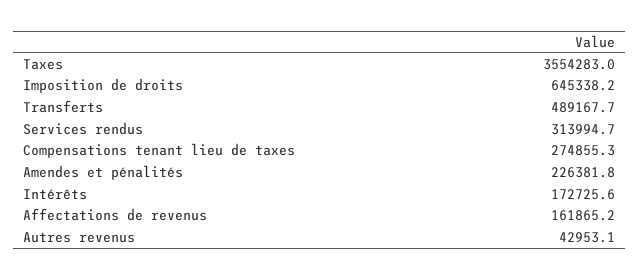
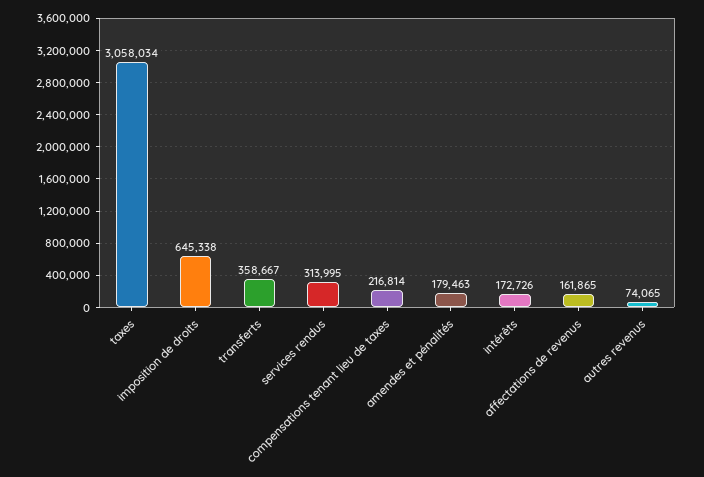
Taxes: 3554283 -> 3058034
Transferts: 489167.7 -> 358667
Compensations tenant lieu de taxes: 274855.3 -> 216814
Amendes et pénalités: 226381.8 -> 179463
Autres revenus: 42953.1 -> 74065

